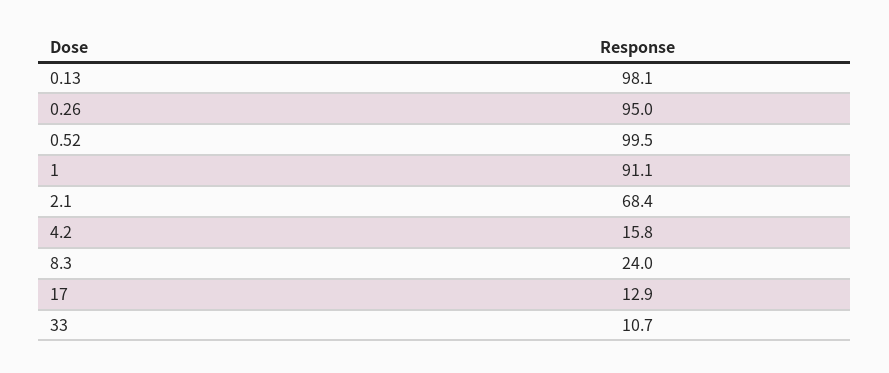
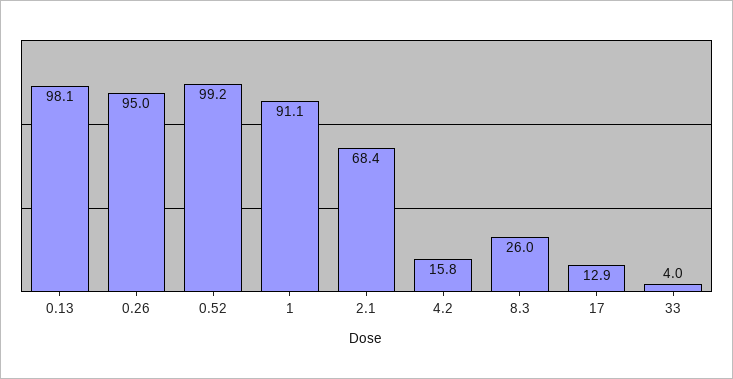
0.52: 99.5 -> 99.2
8.3: 24 -> 26
33: 10.7 -> 4

